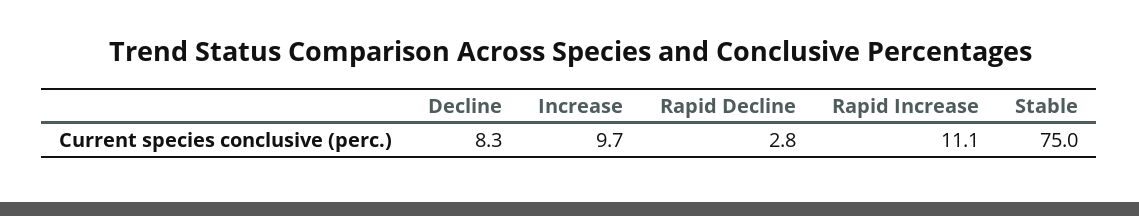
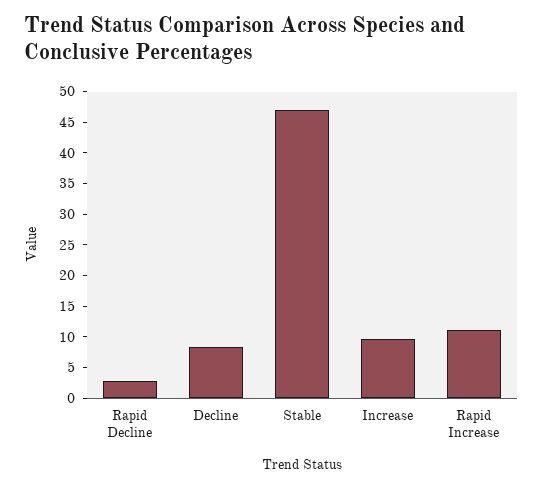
Stable: 75 -> 47.5

